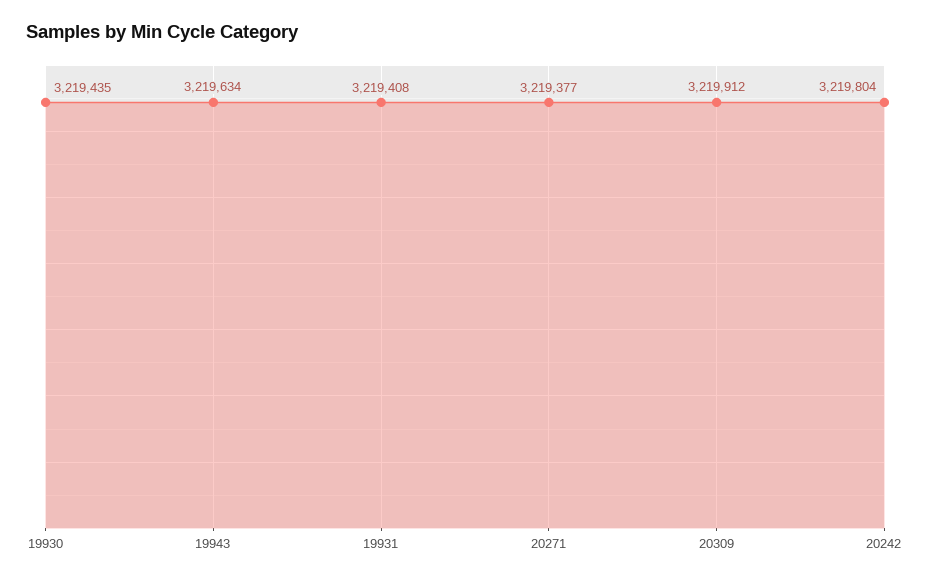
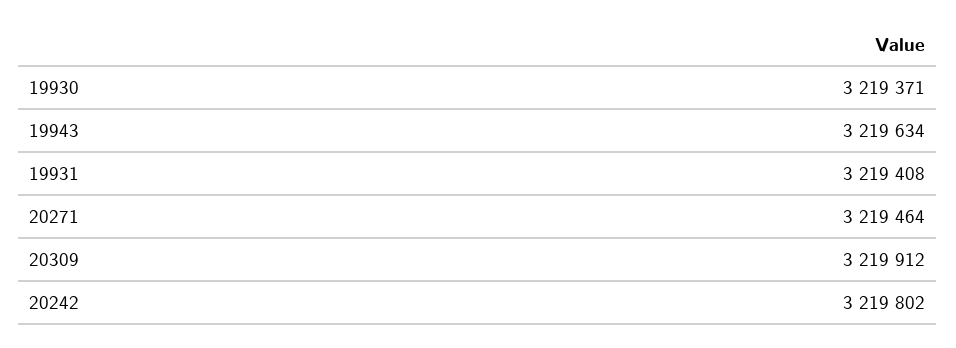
19930: 3219435 -> 3219371
20271: 3219377 -> 3219464
20242: 3219804 -> 3219802

